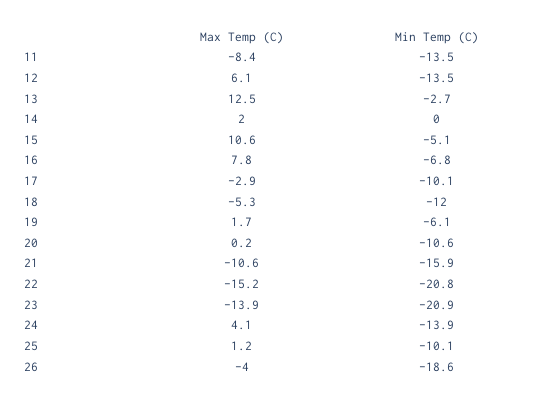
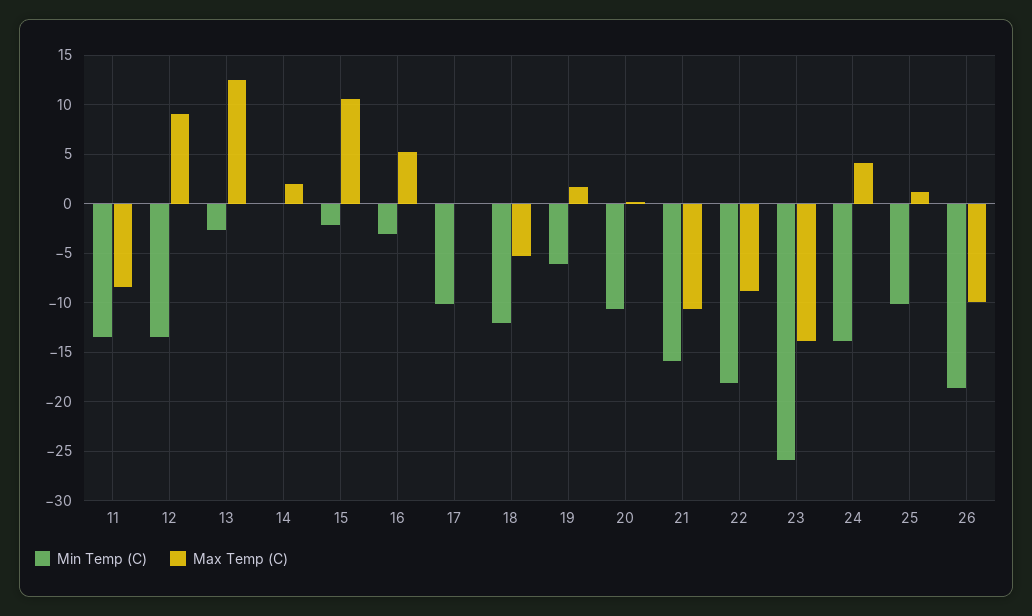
Max Temp (C), 12: 6.1 -> 9
Min Temp (C), 15: -5.1 -> -2
Max Temp (C), 16: 7.8 -> 5
Min Temp (C), 16: -6.8 -> -3
Max Temp (C), 17: -2.9 -> 0
Max Temp (C), 22: -15.2 -> -9
Min Temp (C), 22: -20.8 -> -18
Min Temp (C), 23: -20.9 -> -26
Max Temp (C), 26: -4 -> -10

